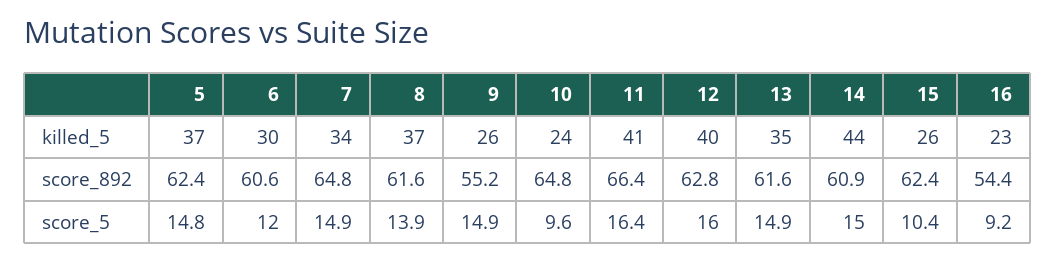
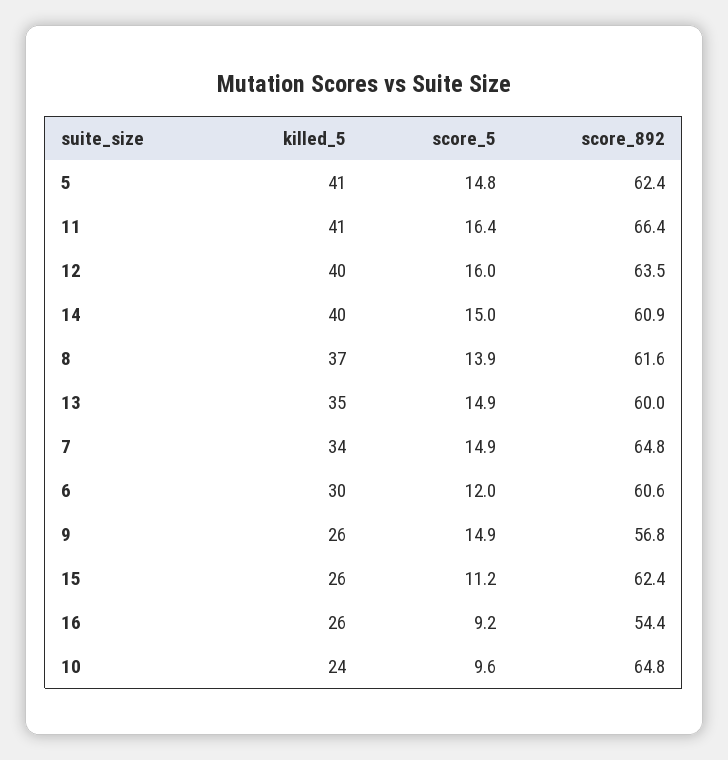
5, killed_5: 37 -> 41
14, killed_5: 44 -> 40
16, killed_5: 23 -> 26
9, score_892: 55.2 -> 56.8
12, score_892: 62.8 -> 63.5
13, score_892: 61.6 -> 60
15, score_5: 10.4 -> 11.2

